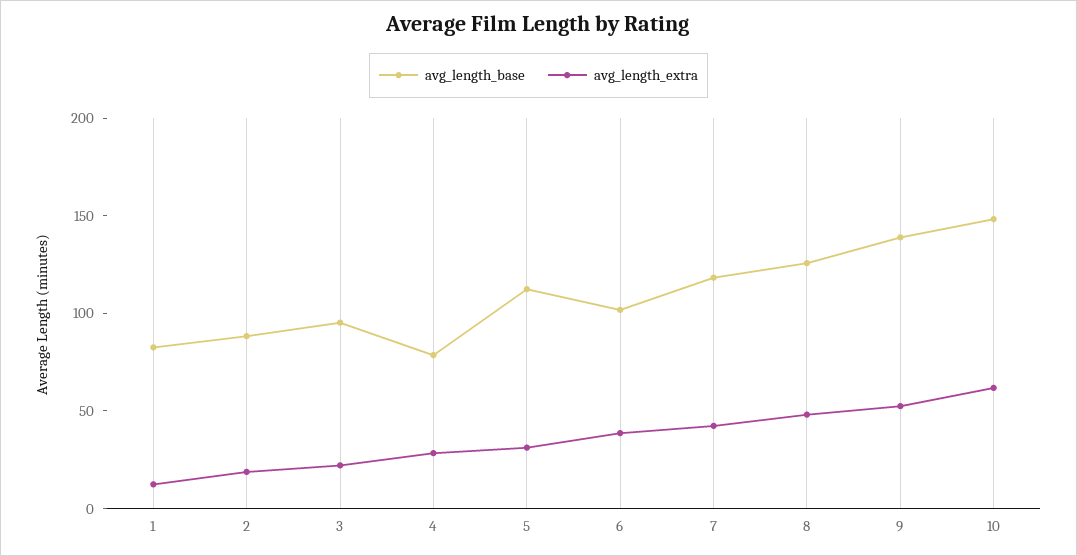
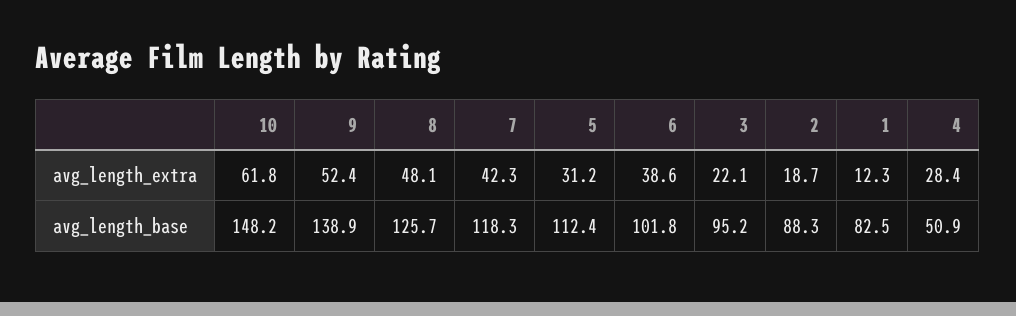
avg_length_base, 4: 80 -> 50.9

